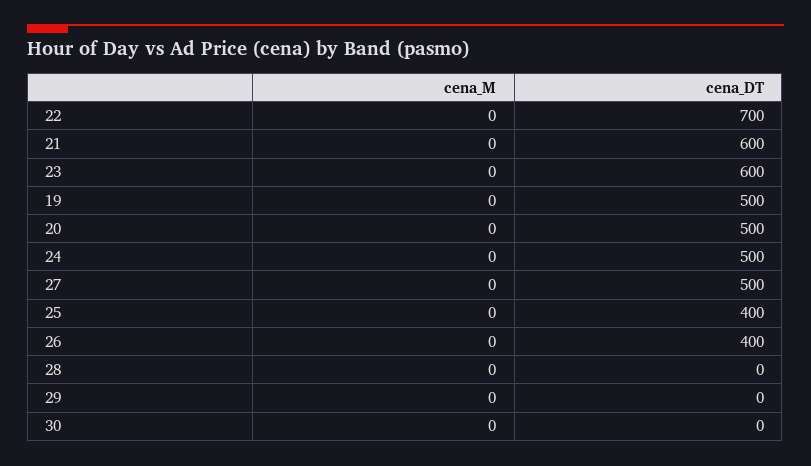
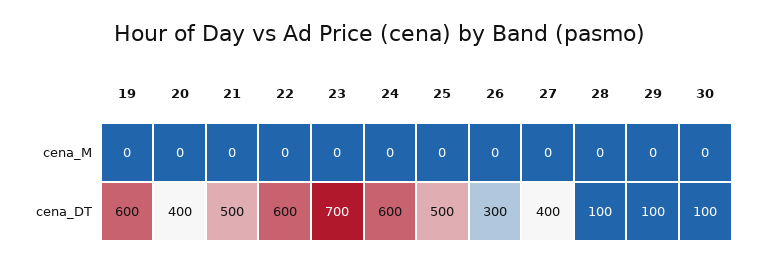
cena_DT, 22: 700 -> 600
cena_DT, 21: 600 -> 500
cena_DT, 23: 600 -> 700
cena_DT, 19: 500 -> 600
cena_DT, 20: 500 -> 400
cena_DT, 24: 500 -> 600
cena_DT, 27: 500 -> 400
cena_DT, 25: 400 -> 500
cena_DT, 26: 400 -> 300
cena_DT, 28: 0 -> 100
cena_DT, 29: 0 -> 100
cena_DT, 30: 0 -> 100

